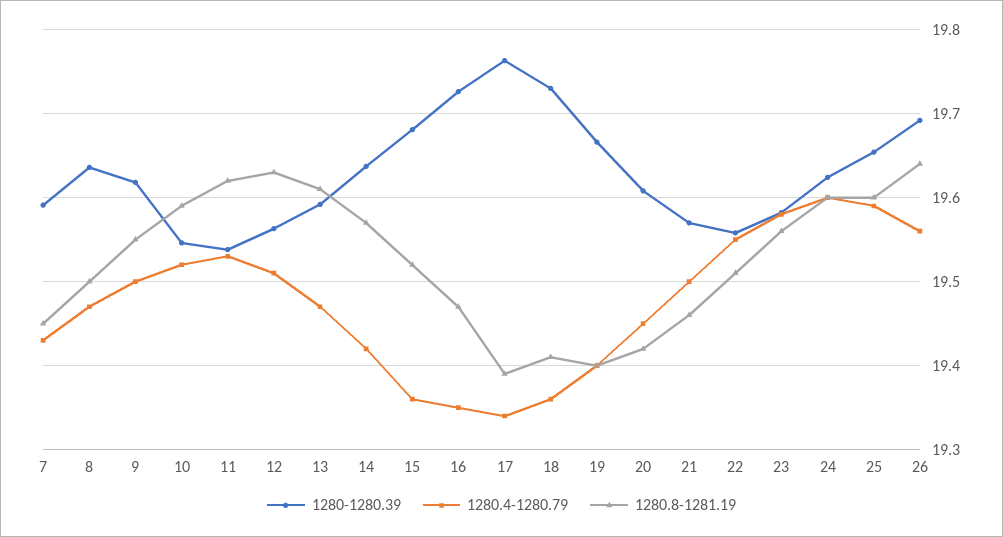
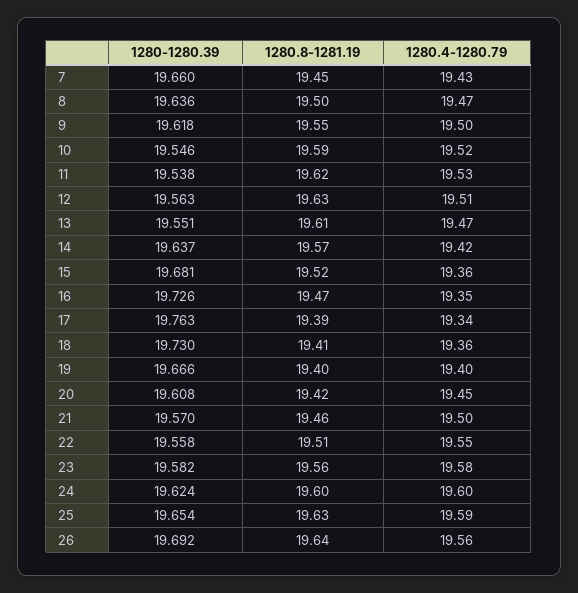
1280-1280.39, 7: 19.59 -> 19.66
1280-1280.39, 13: 19.59 -> 19.551
1280.8-1281.19, 25: 19.6 -> 19.63

